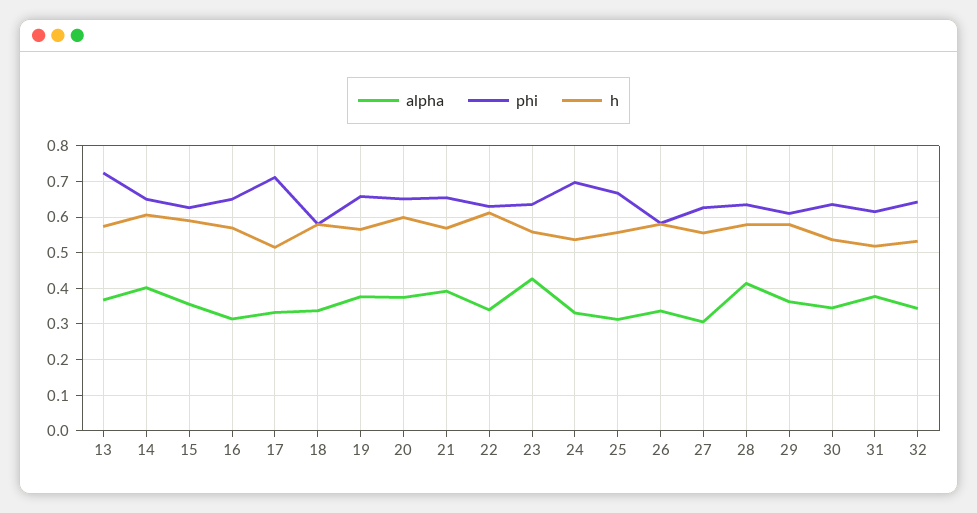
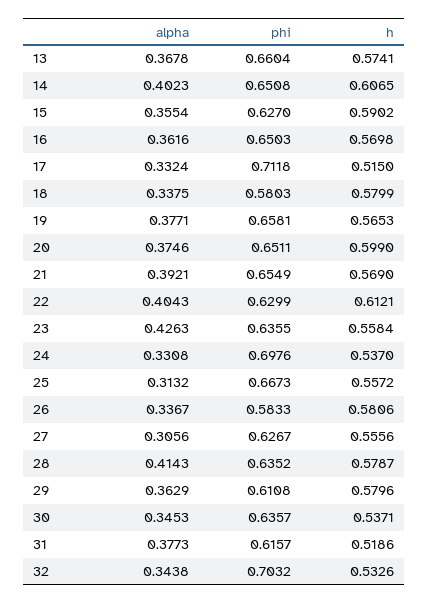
phi, 13: 0.72 -> 0.6604
alpha, 16: 0.32 -> 0.3616
alpha, 22: 0.34 -> 0.4043
phi, 32: 0.64 -> 0.7032

